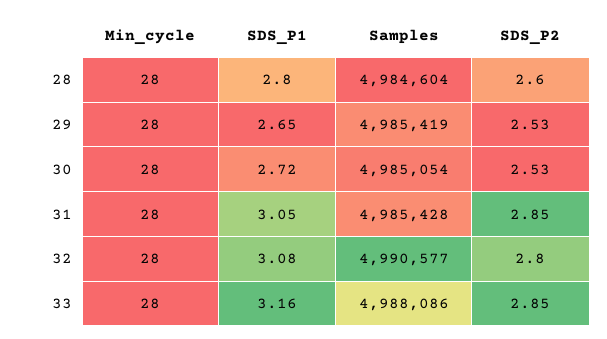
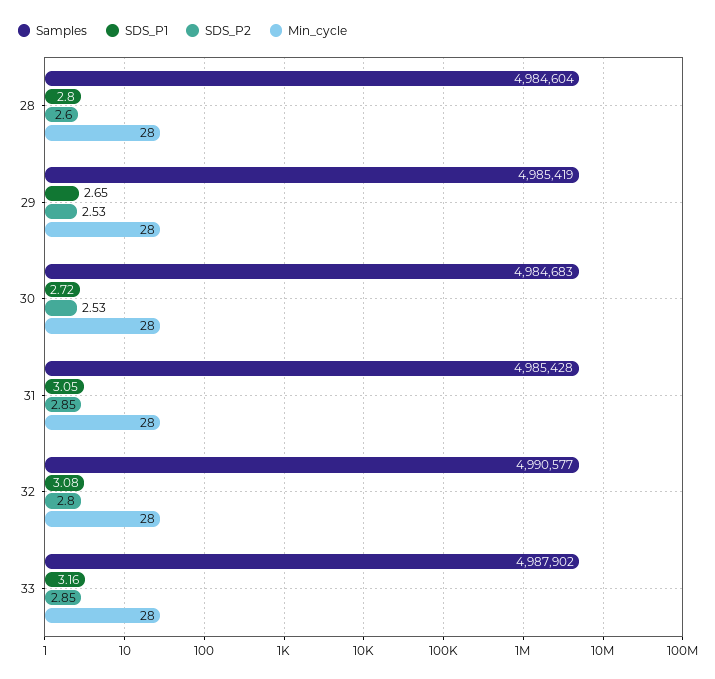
Samples, 30: 4985054 -> 4984683
Samples, 33: 4988086 -> 4987902

